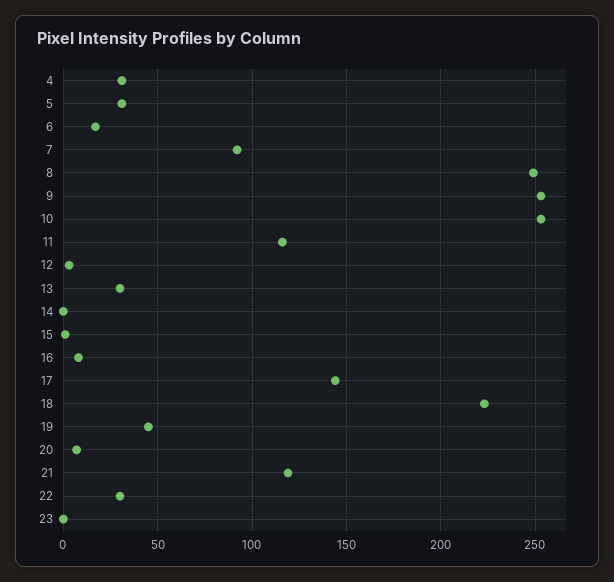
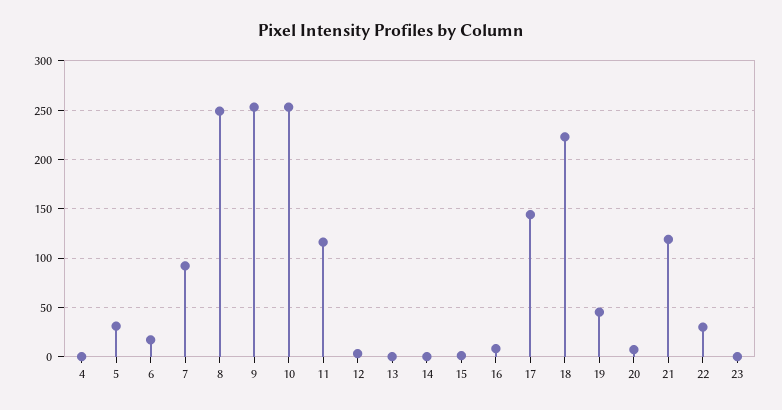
4: 30 -> 0
13: 30 -> 0

